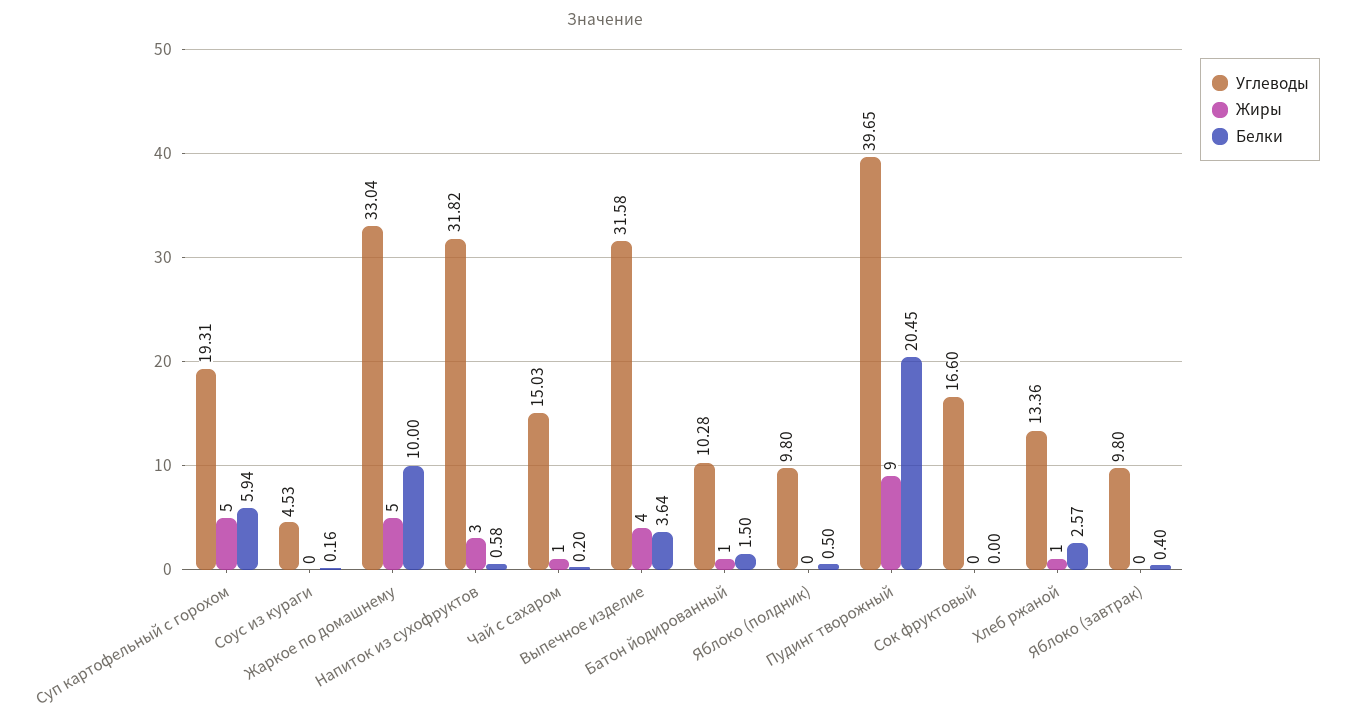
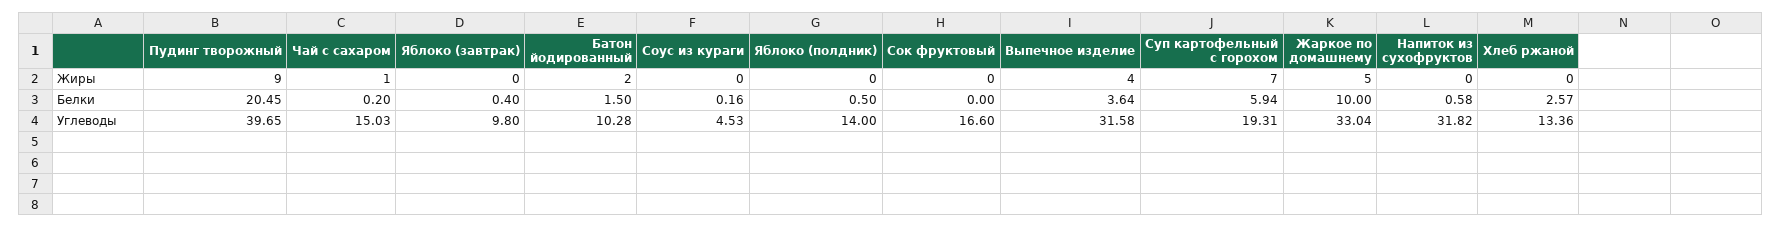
Жиры, Суп картофельный с горохом: 5 -> 7
Жиры, Напиток из сухофруктов: 3 -> 0
Жиры, Батон йодированный: 1 -> 2
Углеводы, Яблоко (полдник): 9.8 -> 14
Жиры, Хлеб ржаной: 1 -> 0

